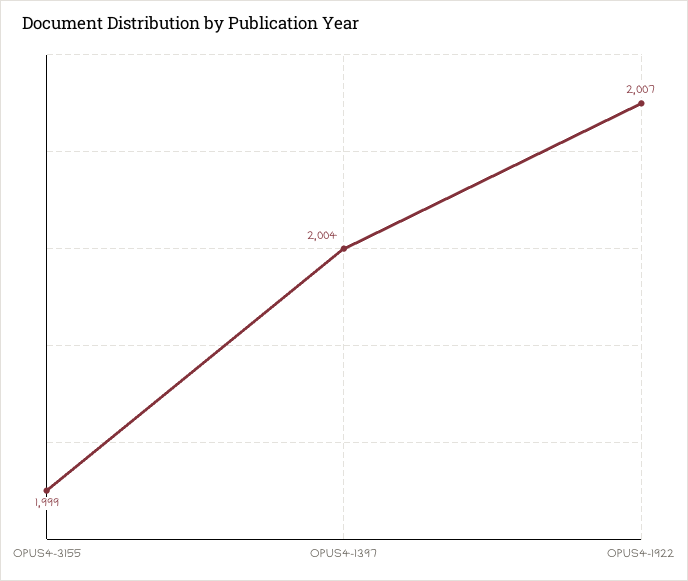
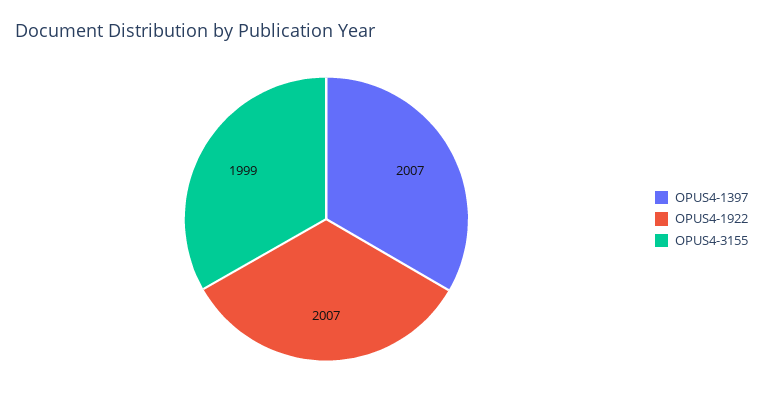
OPUS4-1397: 2004 -> 2007

